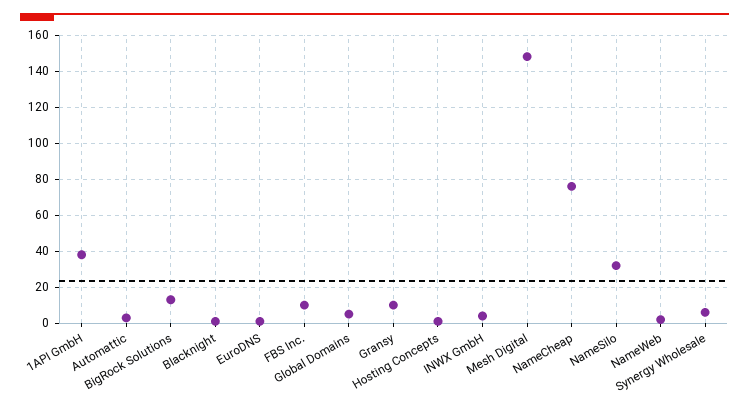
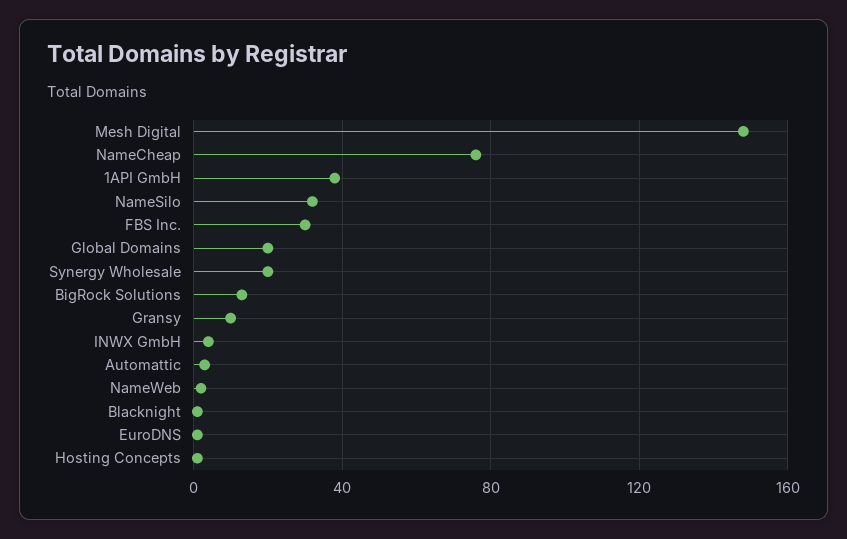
FBS Inc.: 10 -> 30
Global Domains: 5 -> 20
Synergy Wholesale: 5 -> 20

